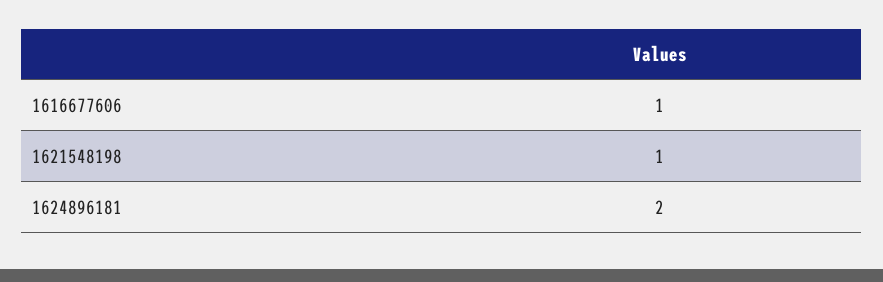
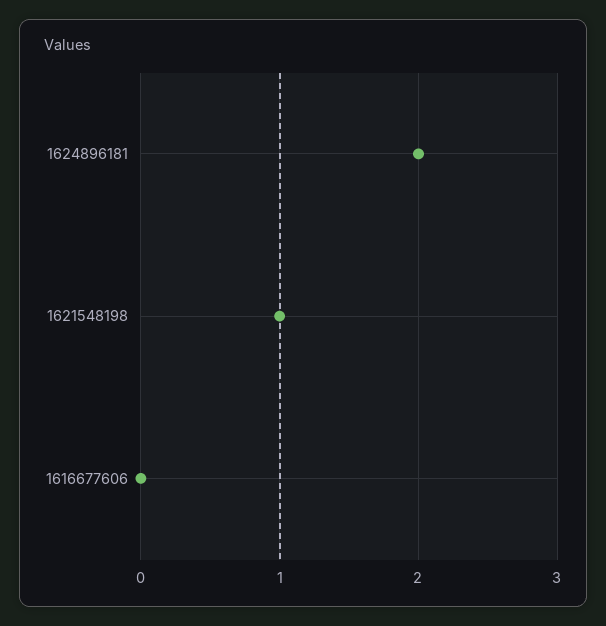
1616677606: 1 -> 0

